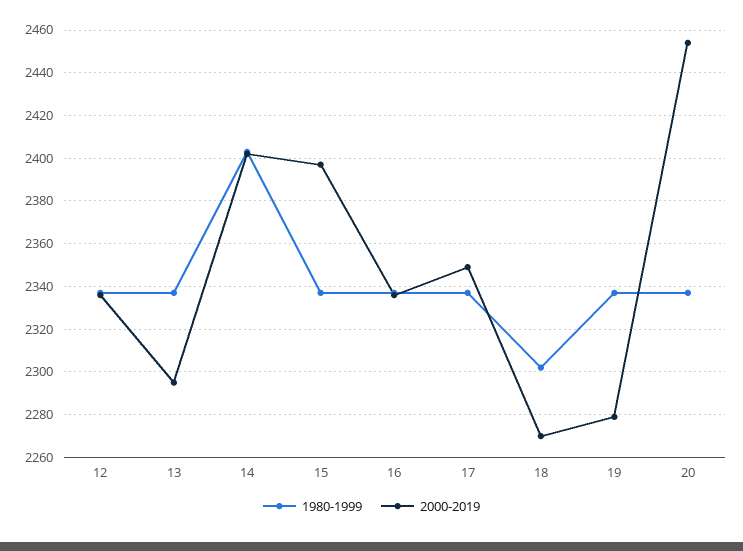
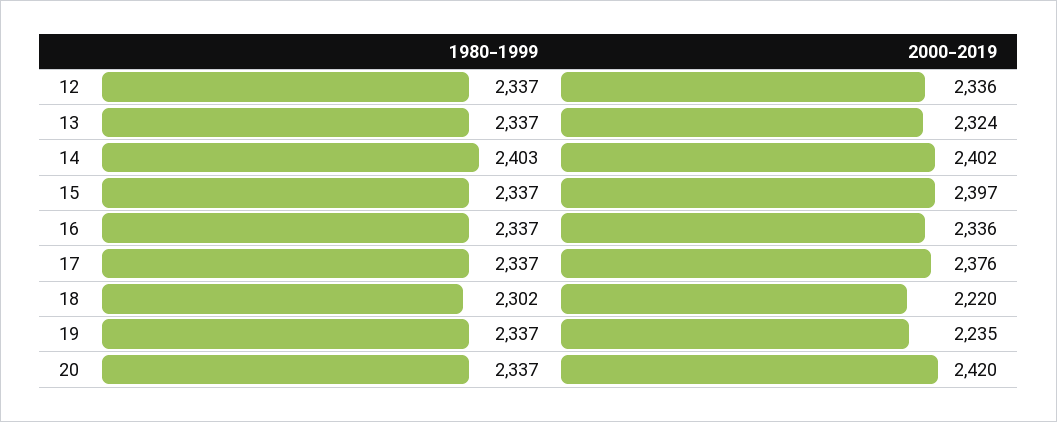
2000-2019, 13: 2295 -> 2324
2000-2019, 17: 2350 -> 2376
2000-2019, 18: 2270 -> 2220
2000-2019, 19: 2280 -> 2235
2000-2019, 20: 2455 -> 2420

